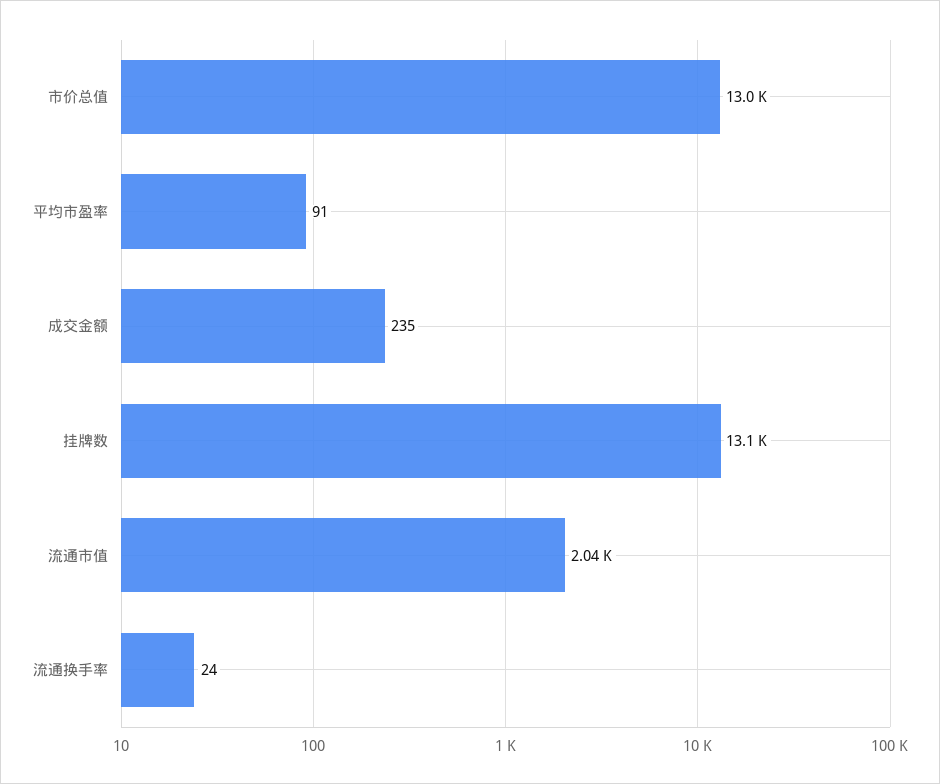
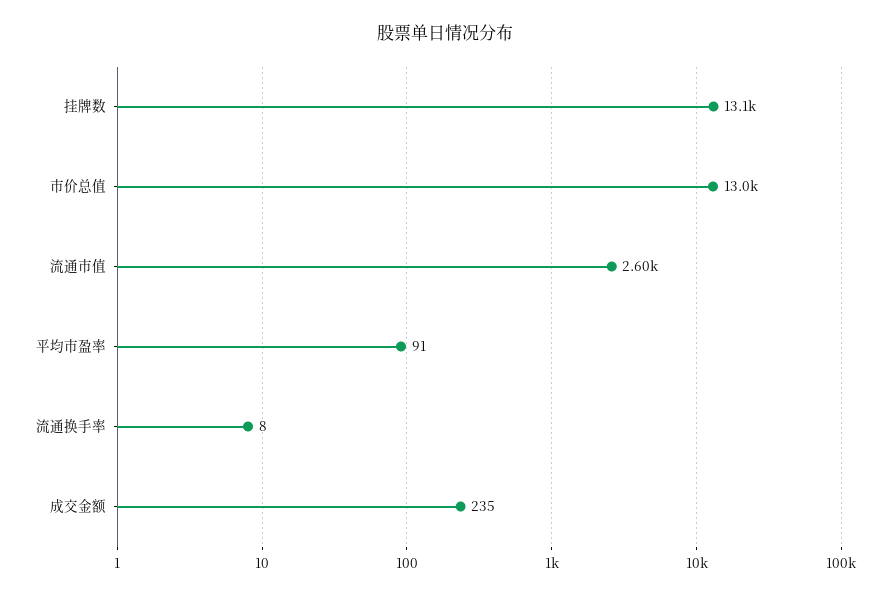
流通市值: 2040 -> 2600
流通换手率: 24 -> 8

